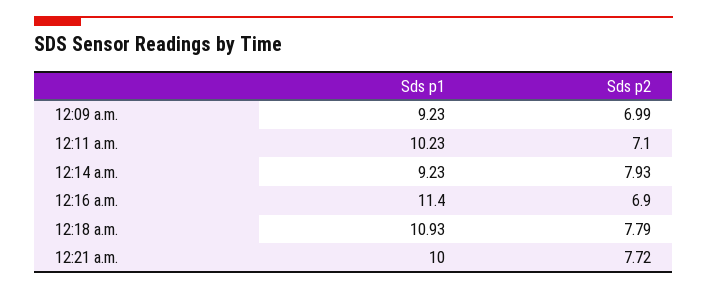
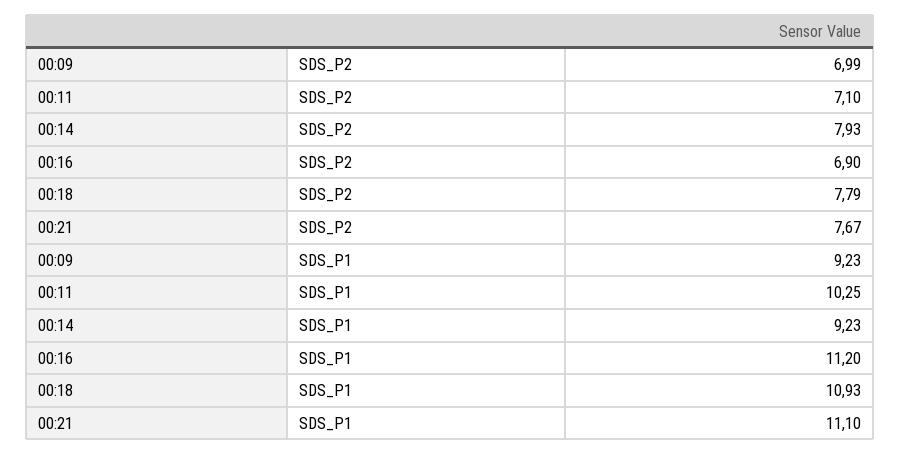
Sds p1, 12:11 a.m.: 10.23 -> 10.25
Sds p1, 12:16 a.m.: 11.4 -> 11.2
Sds p1, 12:21 a.m.: 10 -> 11.1
Sds p2, 12:21 a.m.: 7.72 -> 7.67

